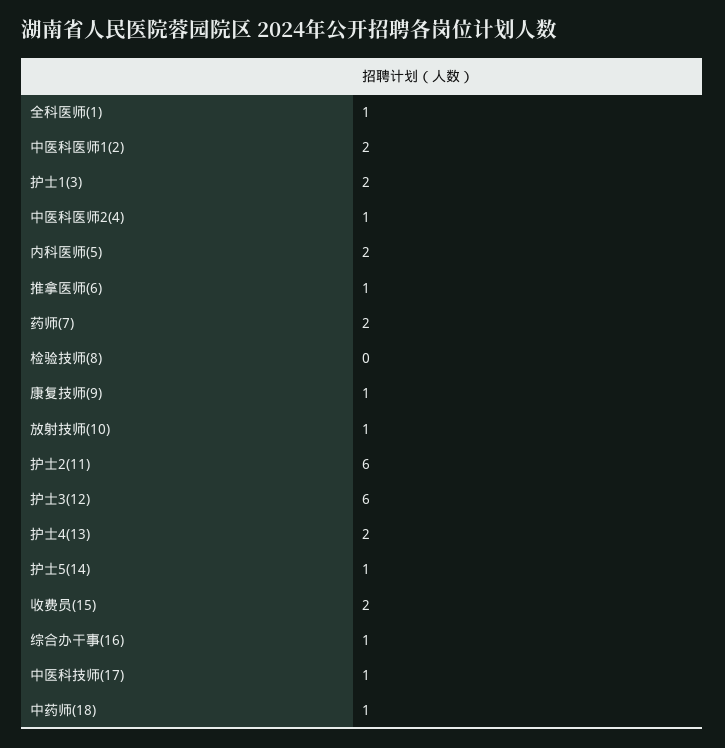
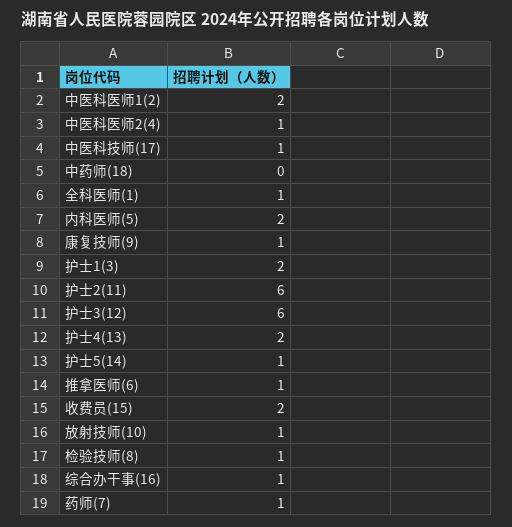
药师(7): 2 -> 1
检验技师(8): 0 -> 1
中药师(18): 1 -> 0

